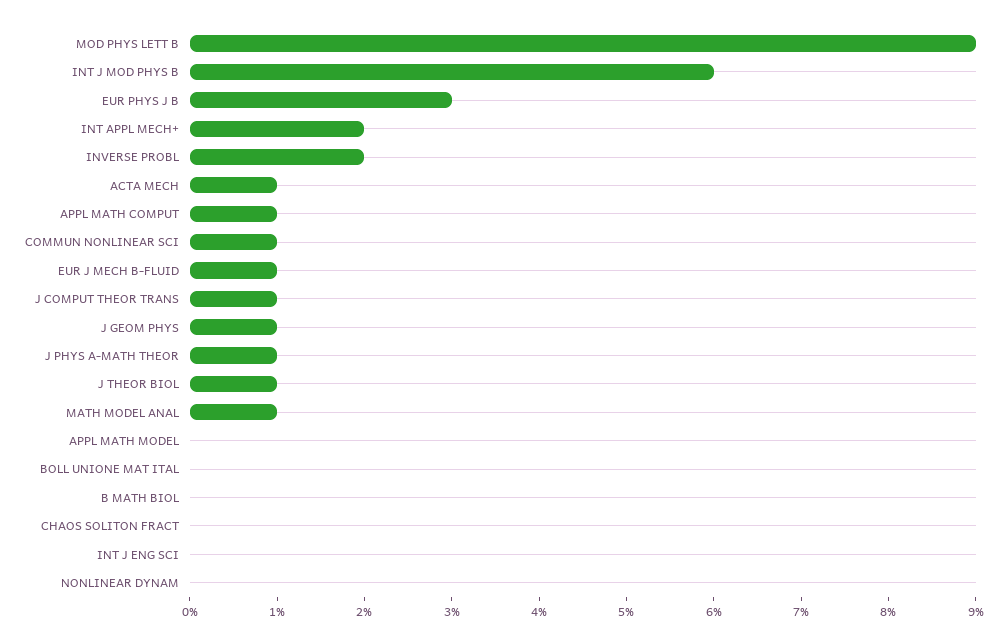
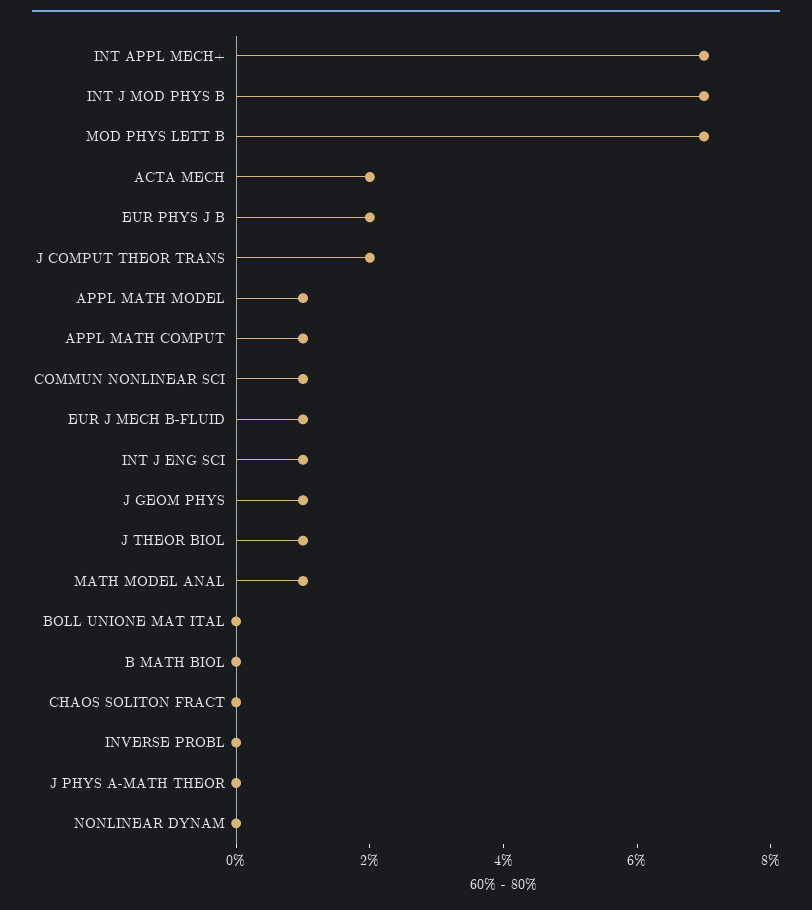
MOD PHYS LETT B: 9 -> 7
INT J MOD PHYS B: 6 -> 7
EUR PHYS J B: 3 -> 2
INT APPL MECH+: 2 -> 7
INVERSE PROBL: 2 -> 0
ACTA MECH: 1 -> 2
J COMPUT THEOR TRANS: 1 -> 2
J PHYS A-MATH THEOR: 1 -> 0
APPL MATH MODEL: 0 -> 1
INT J ENG SCI: 0 -> 1

